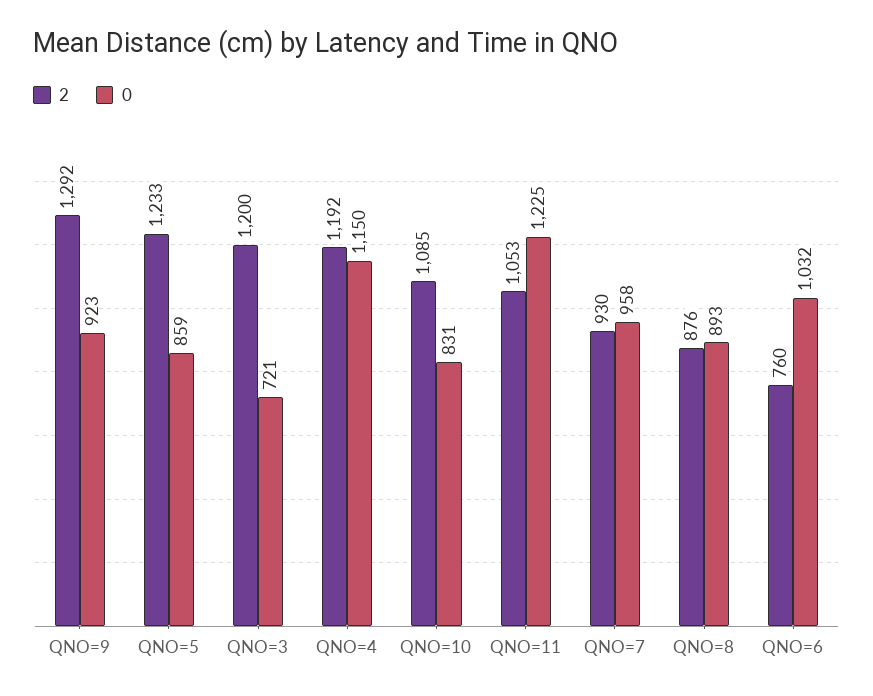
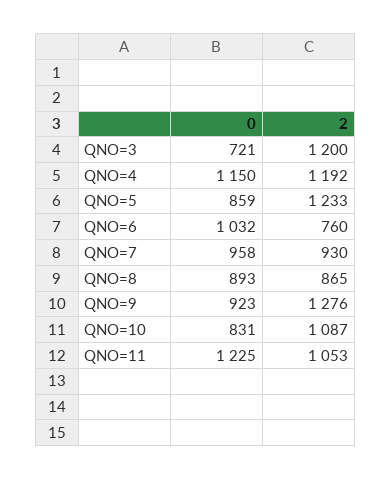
2, QNO=9: 1292 -> 1276
2, QNO=10: 1085 -> 1087
2, QNO=8: 876 -> 865

